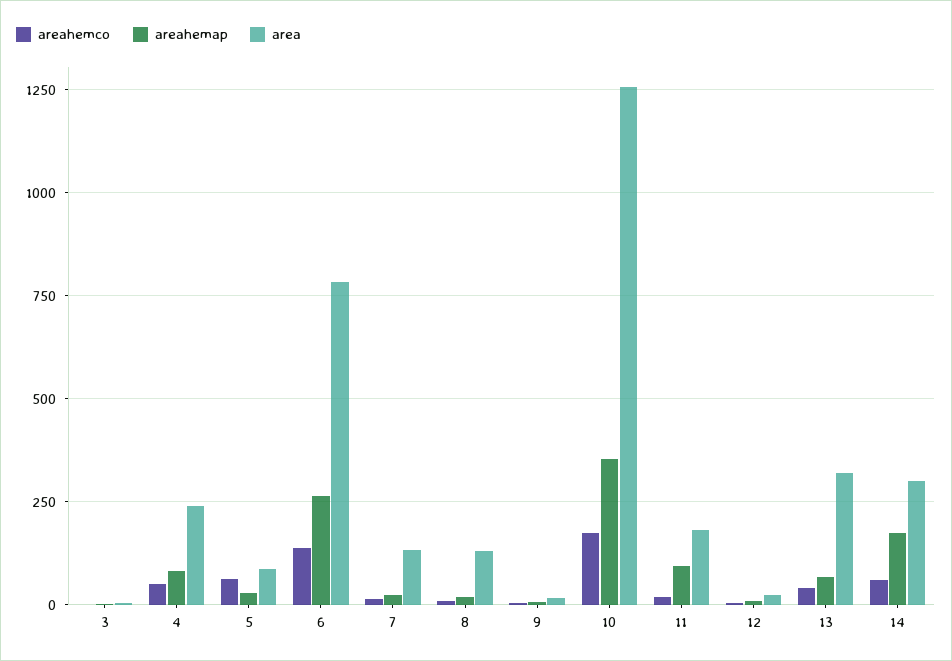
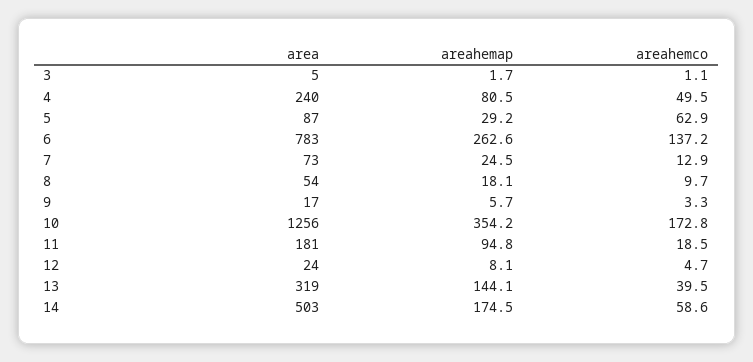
area, 7: 125 -> 73
area, 8: 125 -> 54
areahemap, 13: 75 -> 144.1
area, 14: 300 -> 503

